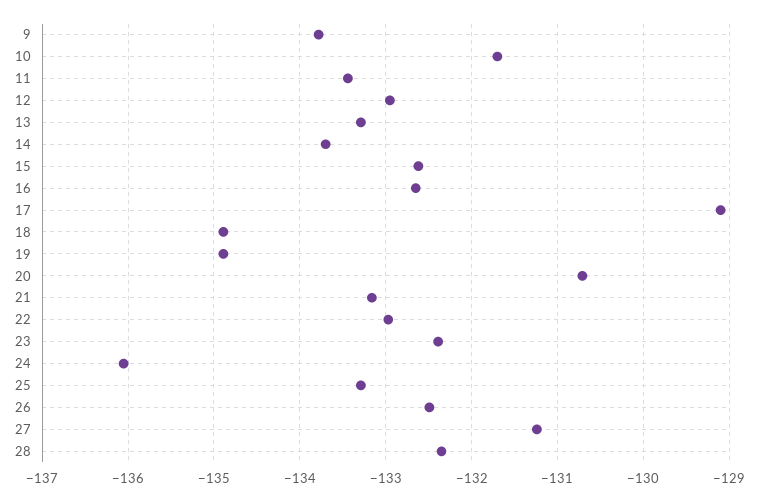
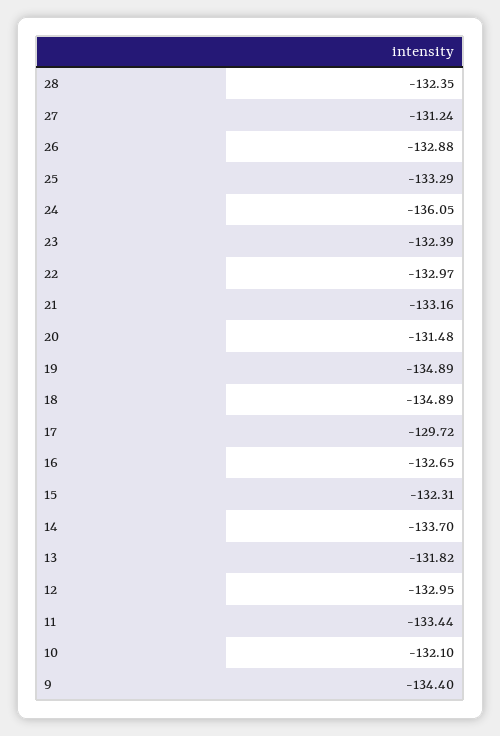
9: -133.8 -> -134.4
10: -131.7 -> -132.1
13: -133.3 -> -131.82
15: -132.6 -> -132.31
17: -129.1 -> -129.72
20: -130.7 -> -131.48
26: -132.5 -> -132.88

